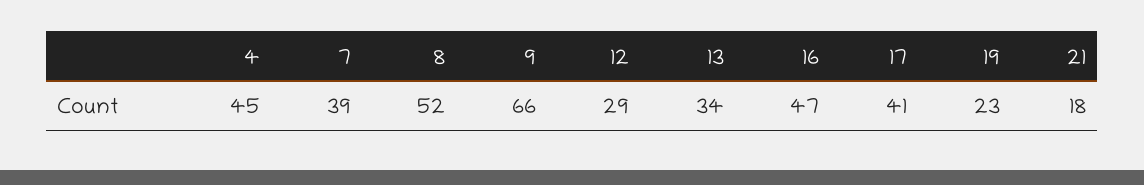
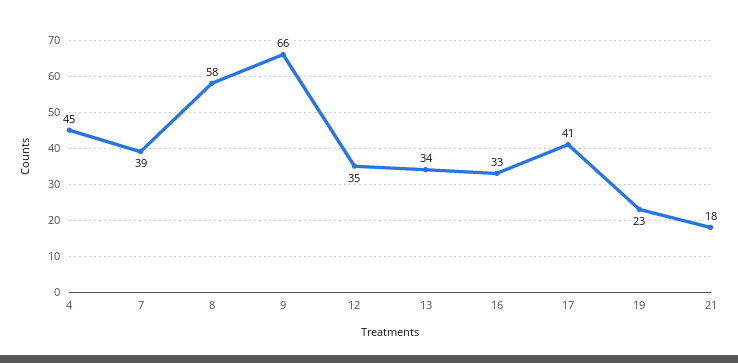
8: 52 -> 58
12: 29 -> 35
16: 47 -> 33

